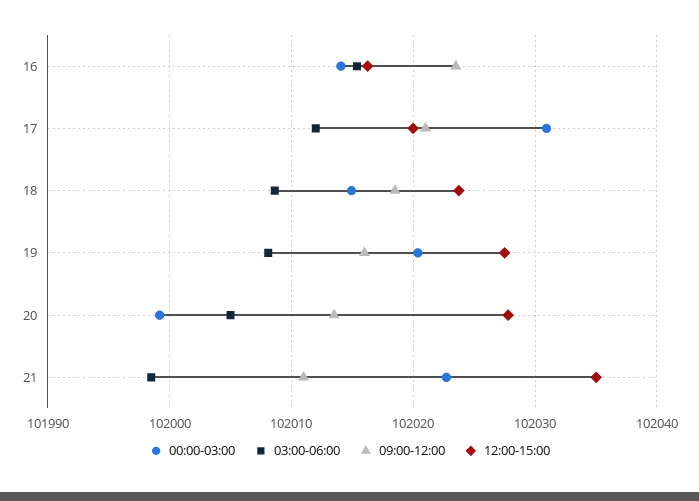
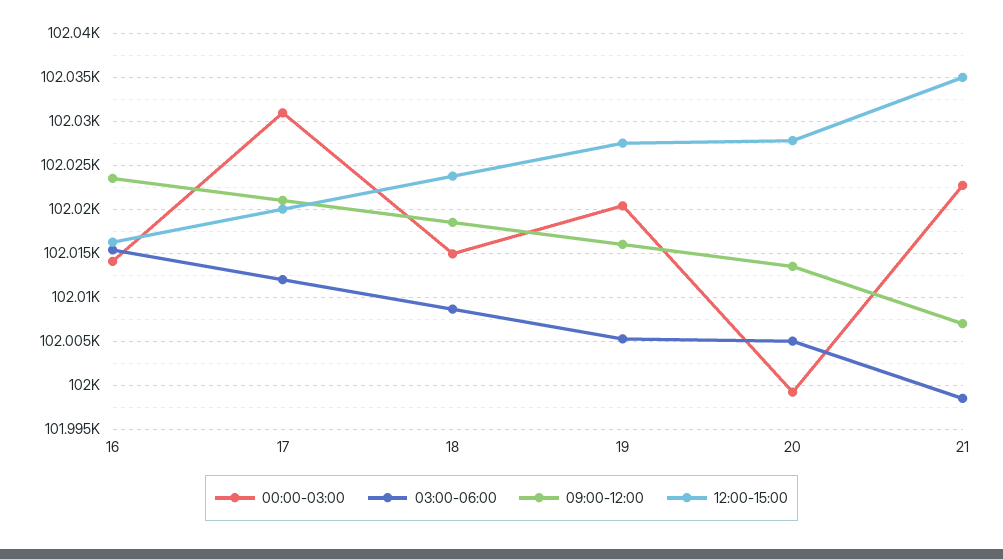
03:00-06:00, 19: 102008 -> 102005
09:00-12:00, 21: 102011 -> 102007

